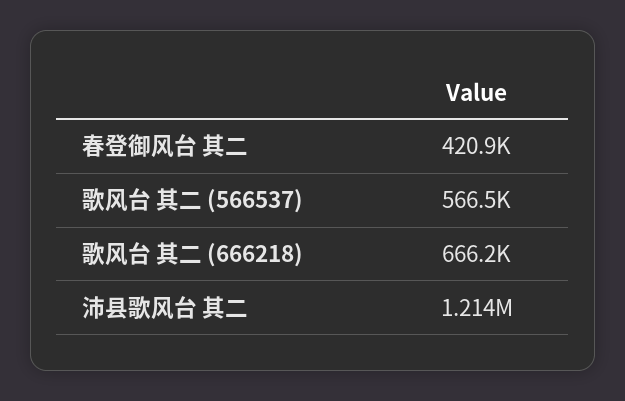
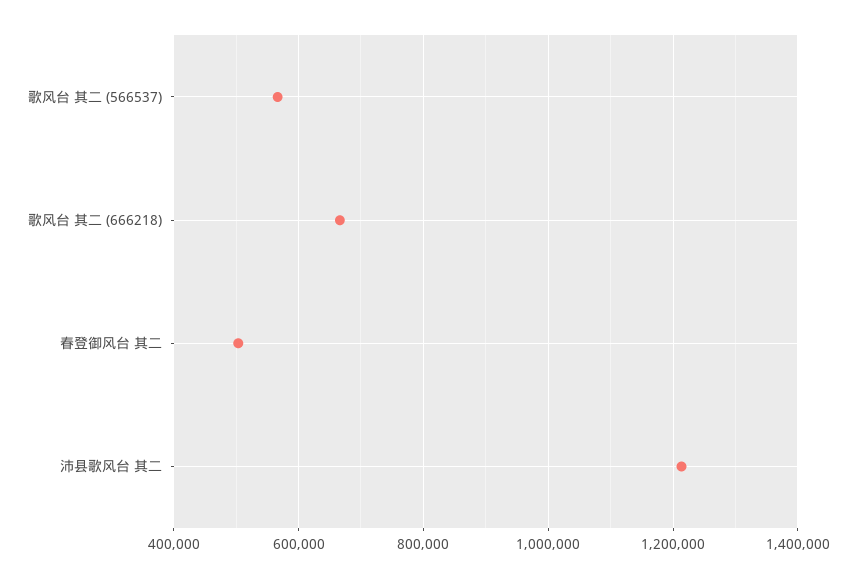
春登御风台 其二: 420900 -> 500000

